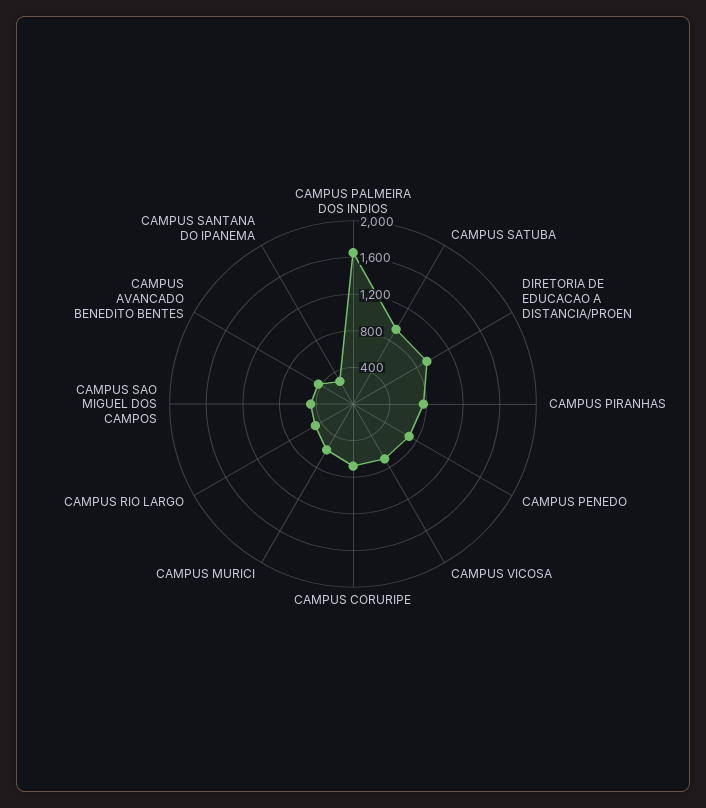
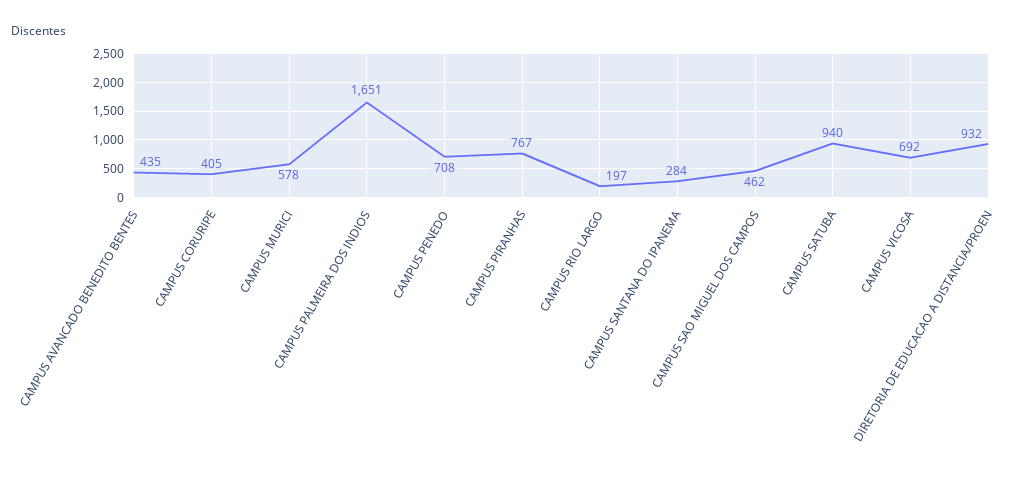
CAMPUS CORURIPE: 700 -> 405
CAMPUS RIO LARGO: 500 -> 197

